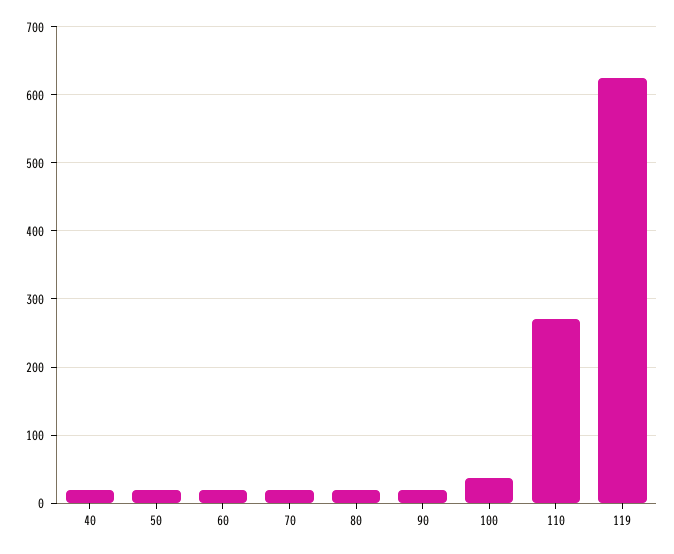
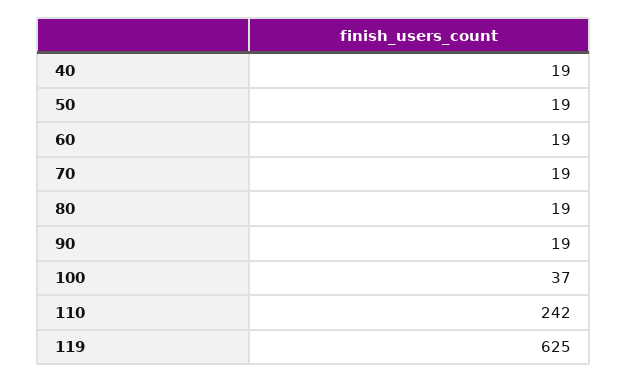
110: 270 -> 242

